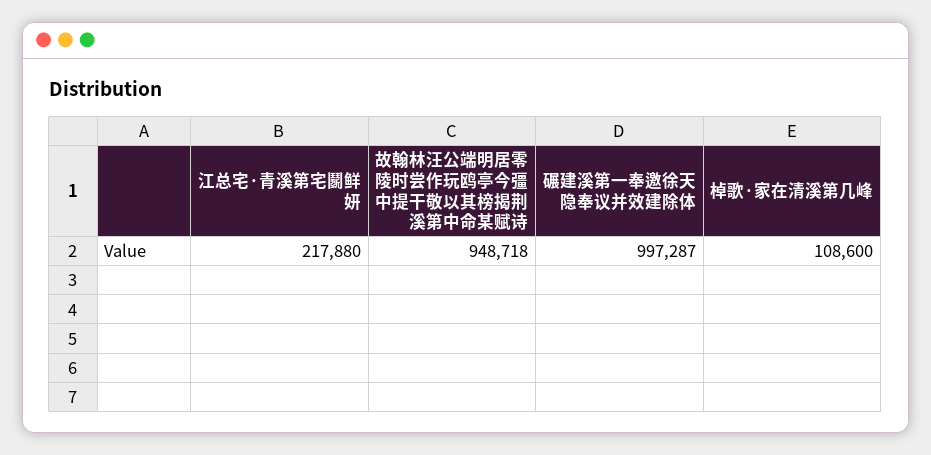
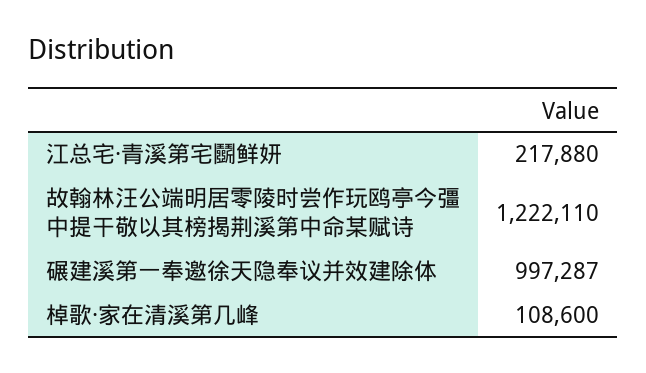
故翰林汪公端明居零陵时尝作玩鸥亭今彊中提干敬以其榜揭荆溪第中命某赋诗: 948718 -> 1222110

